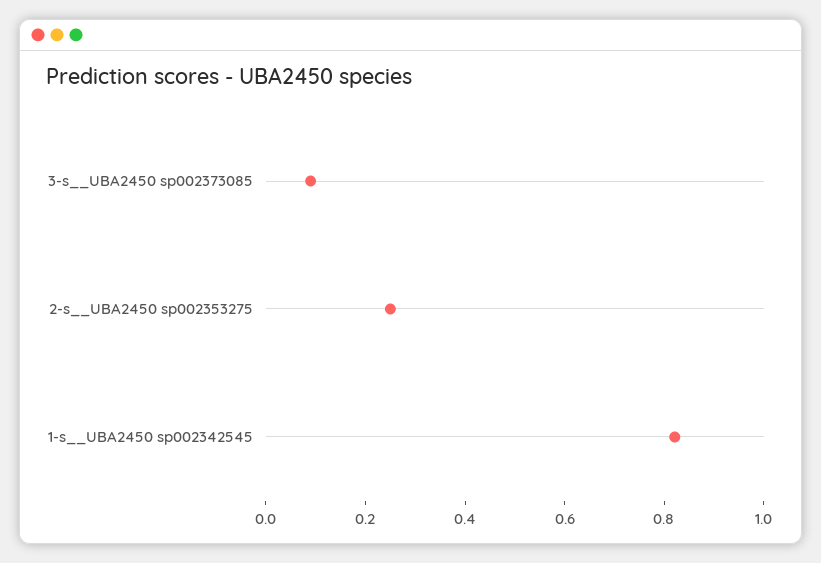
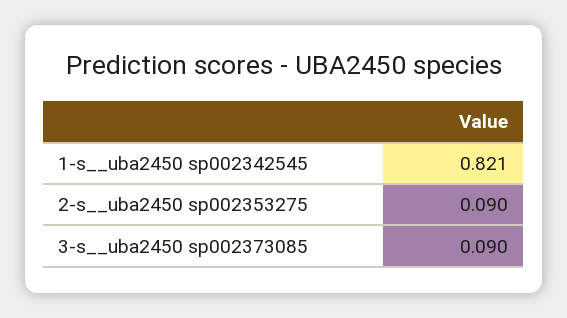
2-s__UBA2450 sp002353275: 0.25 -> 0.09

